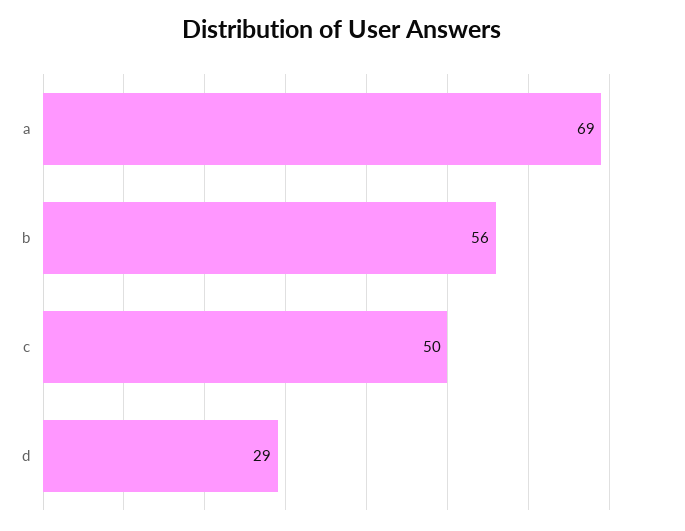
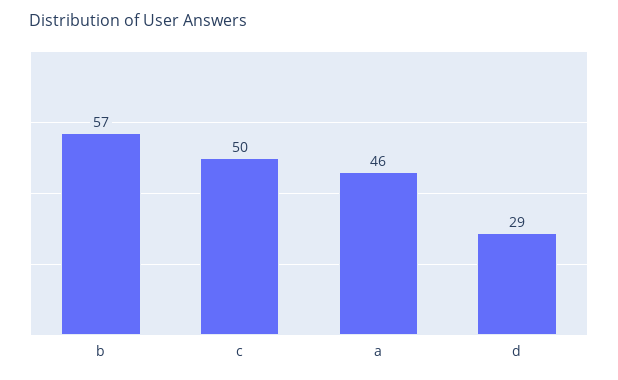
a: 69 -> 46
b: 56 -> 57

